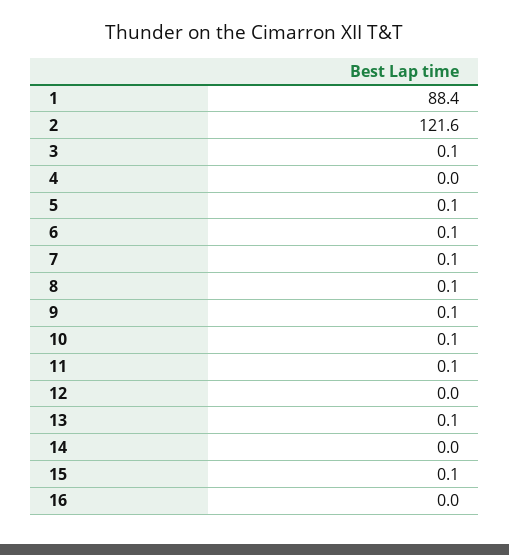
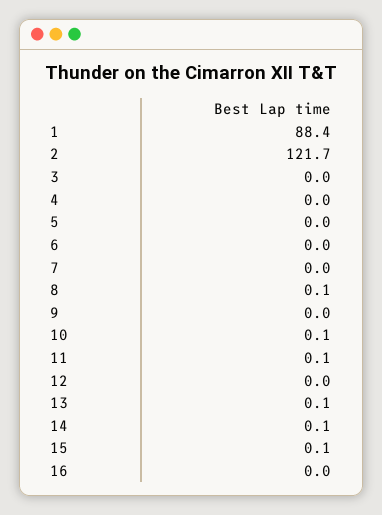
2: 121.6 -> 121.7
3: 0.1 -> 0
5: 0.1 -> 0
6: 0.1 -> 0
7: 0.1 -> 0
9: 0.1 -> 0
14: 0 -> 0.1

